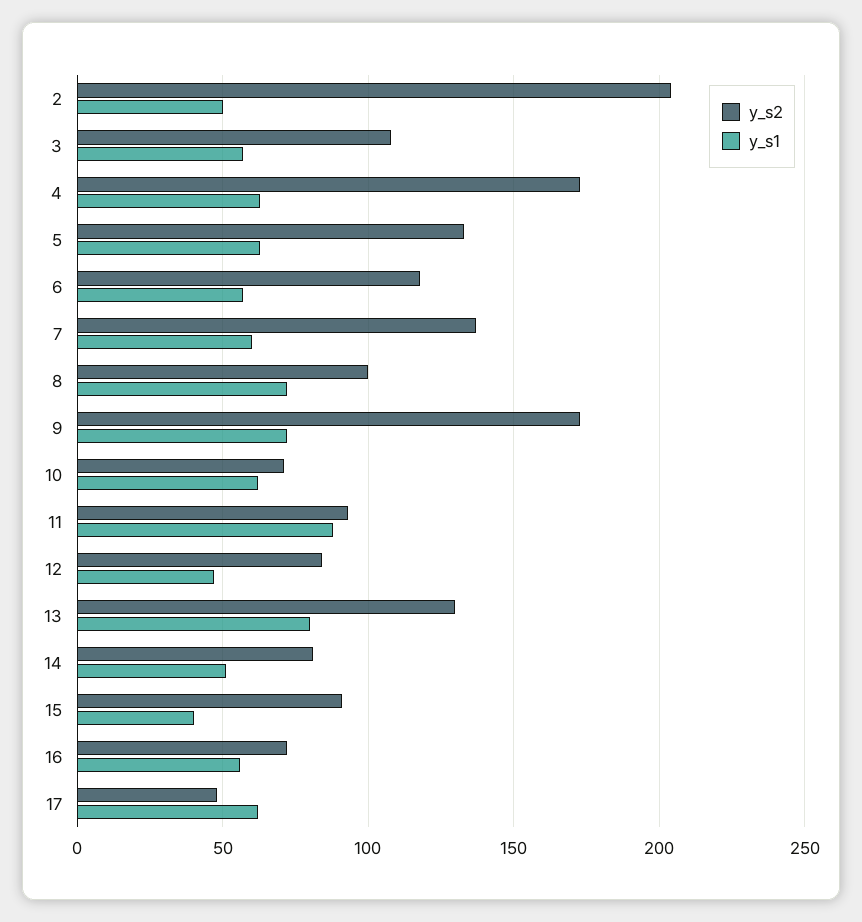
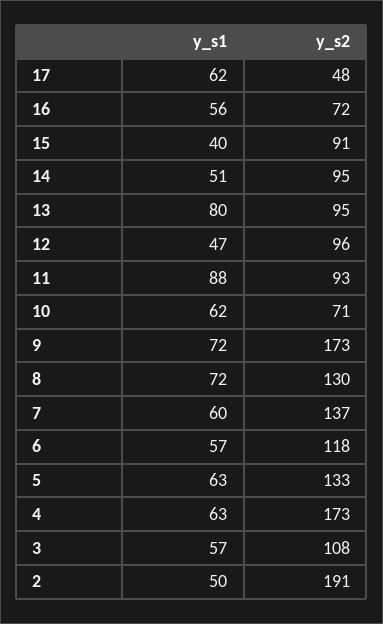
y_s2, 2: 205 -> 191
y_s2, 8: 100 -> 130
y_s2, 12: 85 -> 96
y_s2, 13: 130 -> 95
y_s2, 14: 80 -> 95

